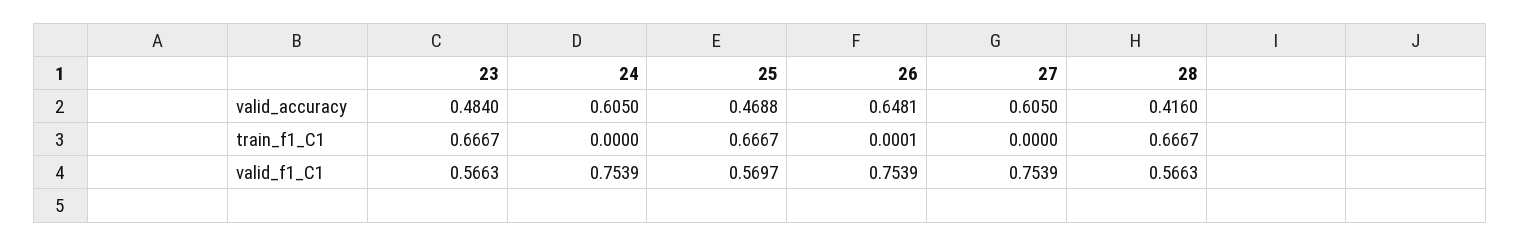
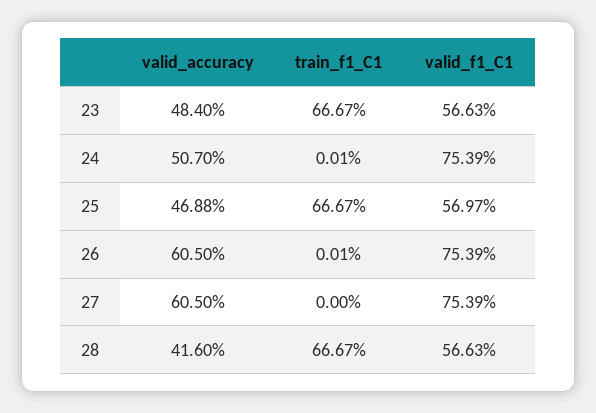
24, valid_accuracy: 0.605 -> 0.507
26, valid_accuracy: 0.6481 -> 0.605
24, train_f1_C1: 0 -> 0.0001

